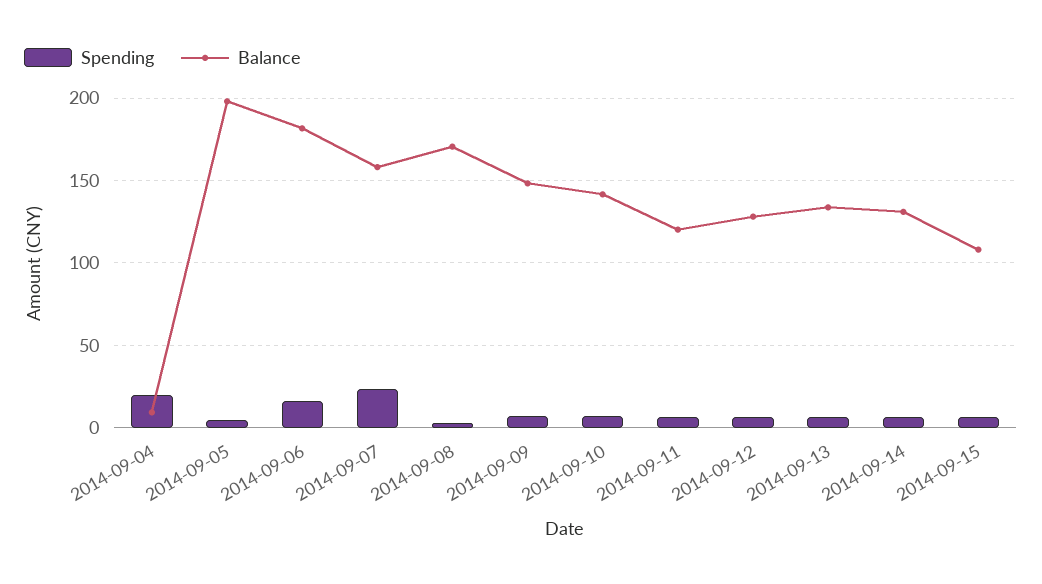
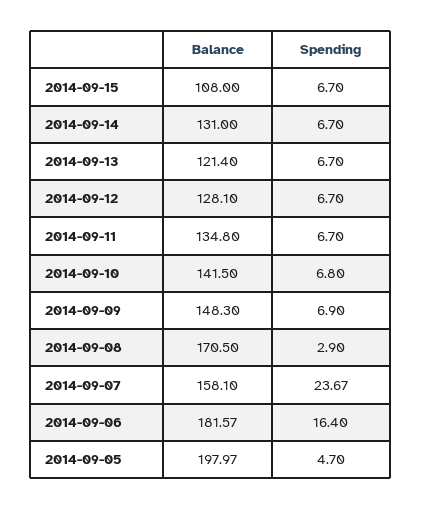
Spending, 2014-09-04: 20 -> none
Balance, 2014-09-04: 10 -> none
Balance, 2014-09-11: 120 -> 134.8
Balance, 2014-09-13: 135 -> 121.4

